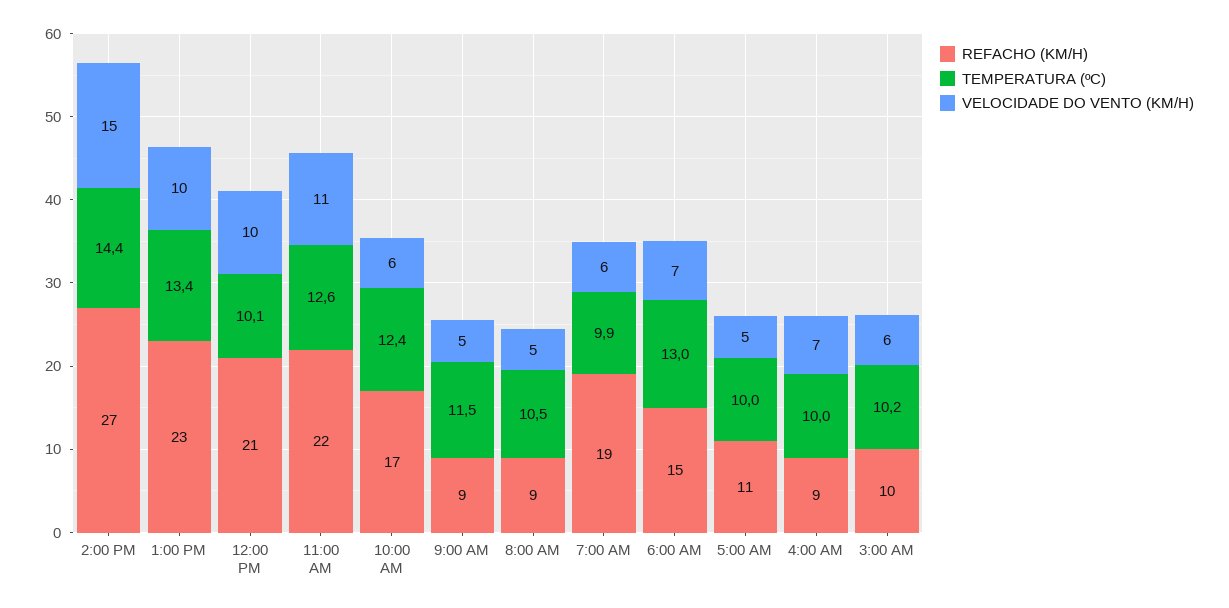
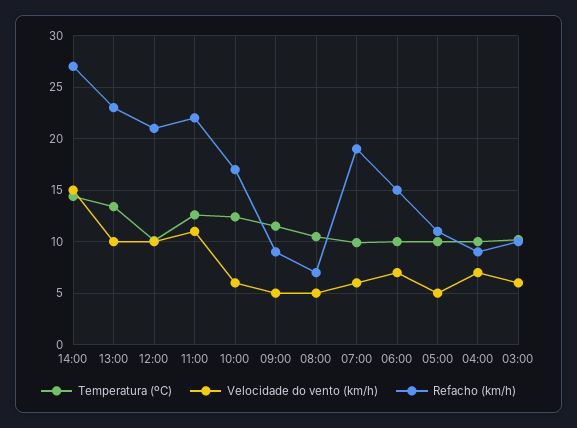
REFACHO (KM/H), 8:00 AM: 9 -> 7
TEMPERATURA (ºC), 6:00 AM: 13 -> 10

